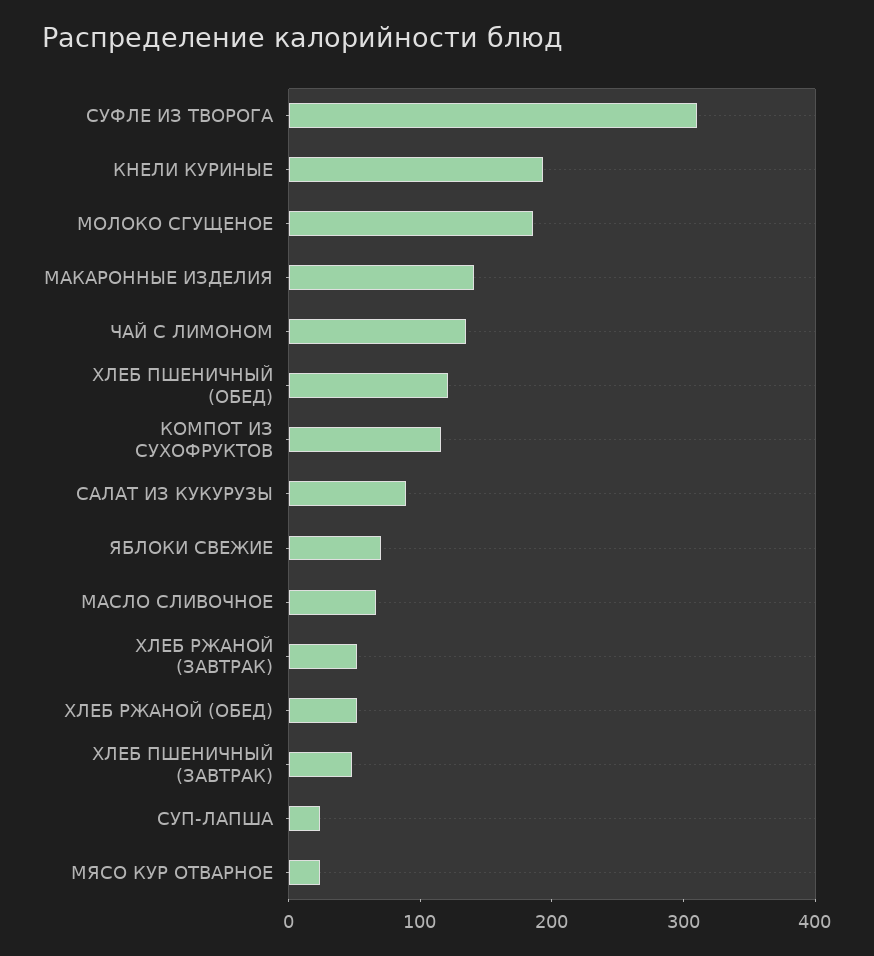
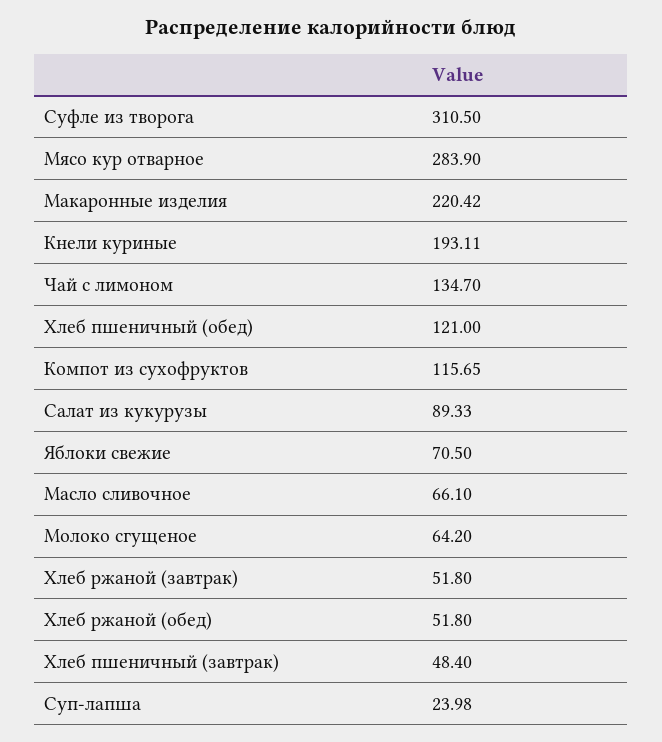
МОЛОКО СГУЩЕНОЕ: 180 -> 64.2
МАКАРОННЫЕ ИЗДЕЛИЯ: 140 -> 220.42
МЯСО КУР ОТВАРНОЕ: 20 -> 283.9

